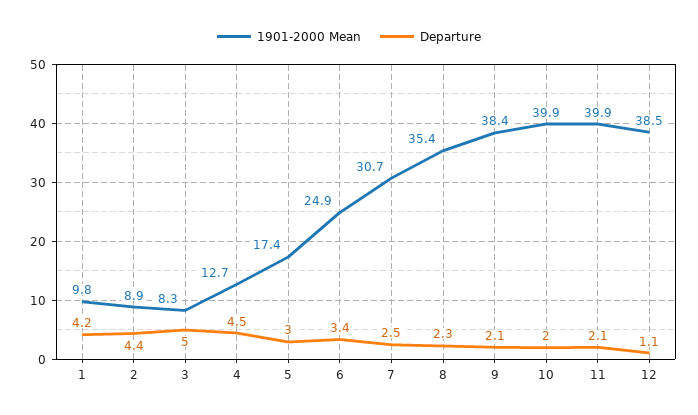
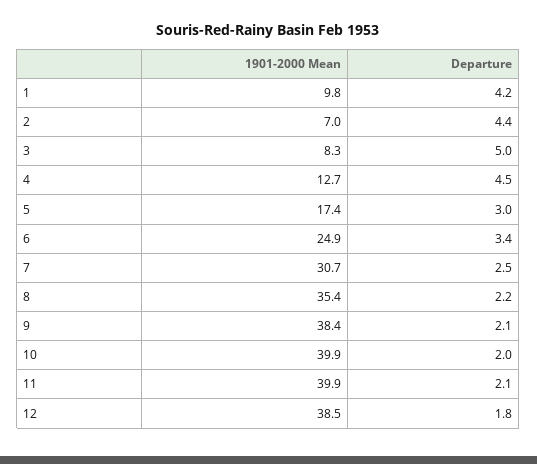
1901-2000 Mean, 2: 8.9 -> 7
Departure, 8: 2.3 -> 2.2
Departure, 12: 1.1 -> 1.8

